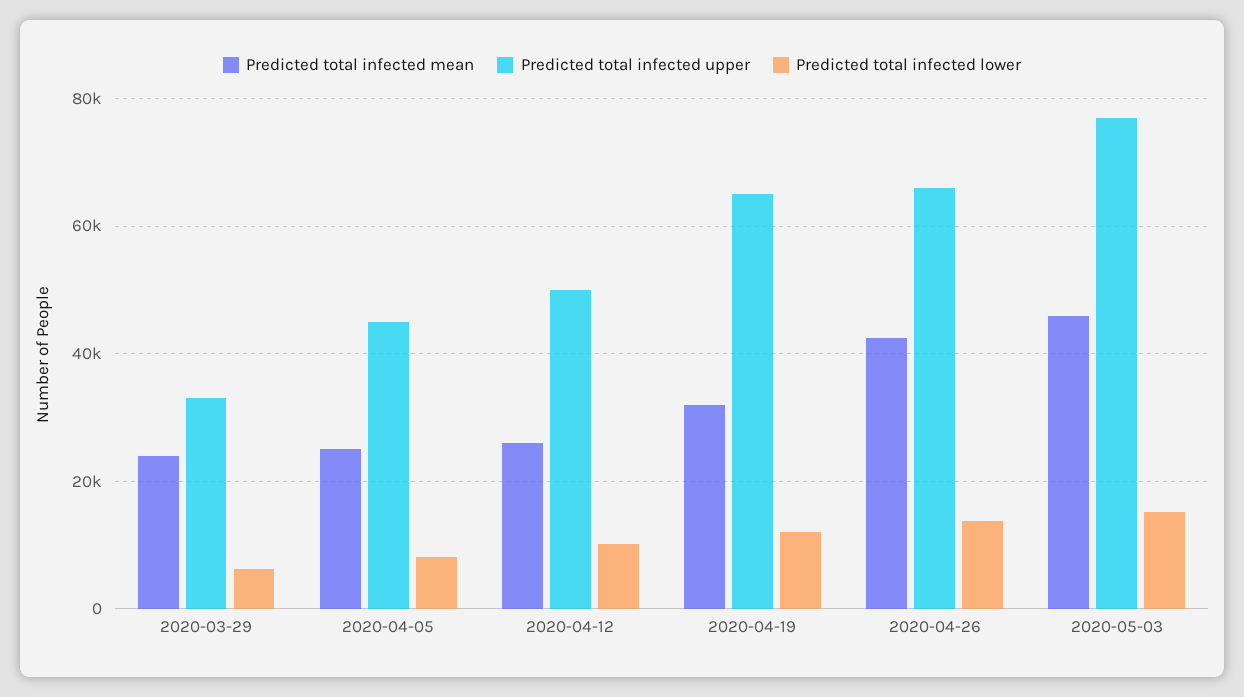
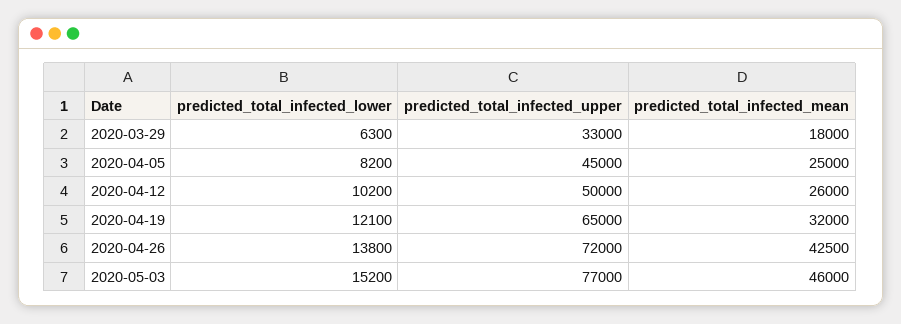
Predicted total infected mean, 2020-03-29: 24000 -> 18000
Predicted total infected upper, 2020-04-26: 66000 -> 72000

